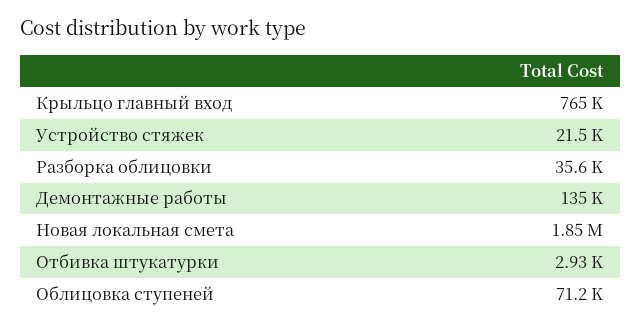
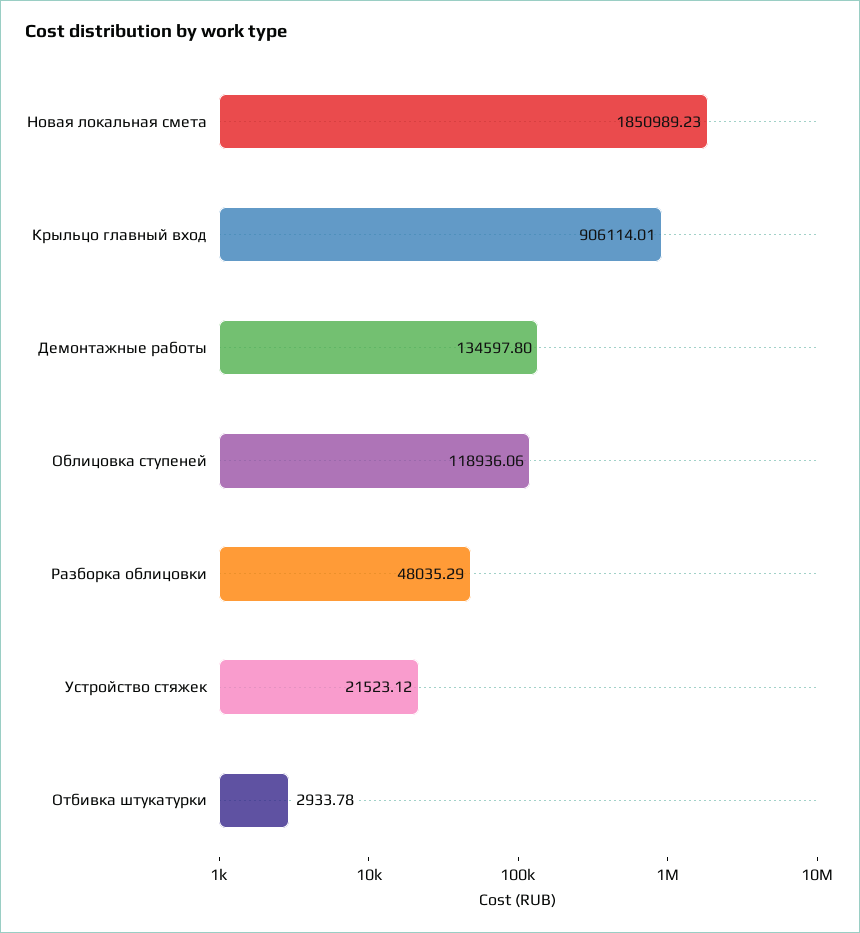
Крыльцо главный вход: 765000 -> 906114.01
Разборка облицовки: 35600 -> 48035.29
Облицовка ступеней: 71200 -> 118936.06

